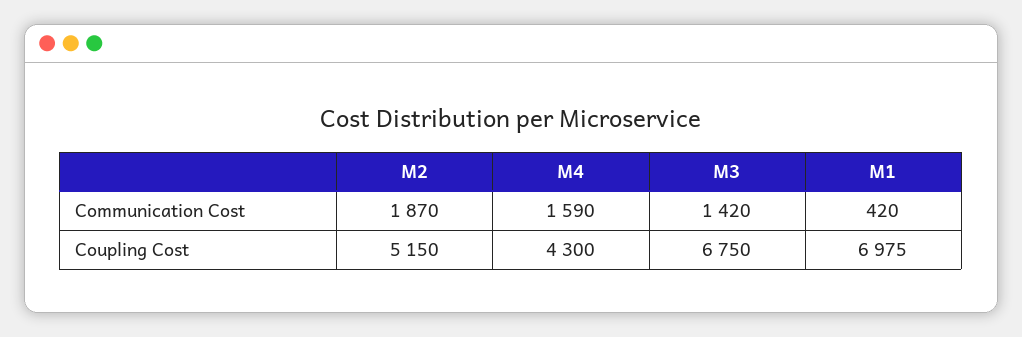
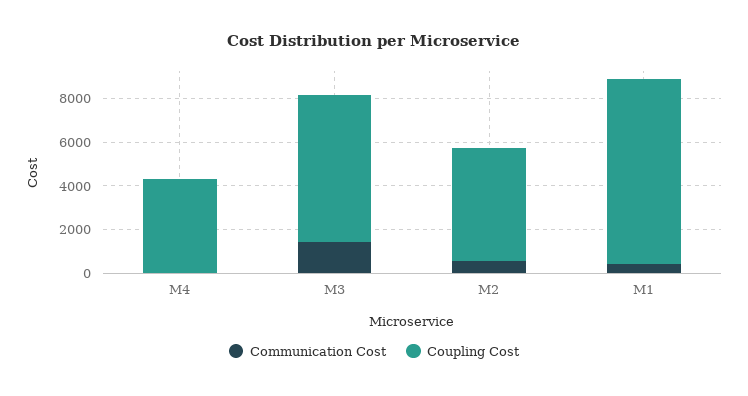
Communication Cost, M2: 1870 -> 500
Communication Cost, M4: 1590 -> 0
Coupling Cost, M1: 6975 -> 8500

